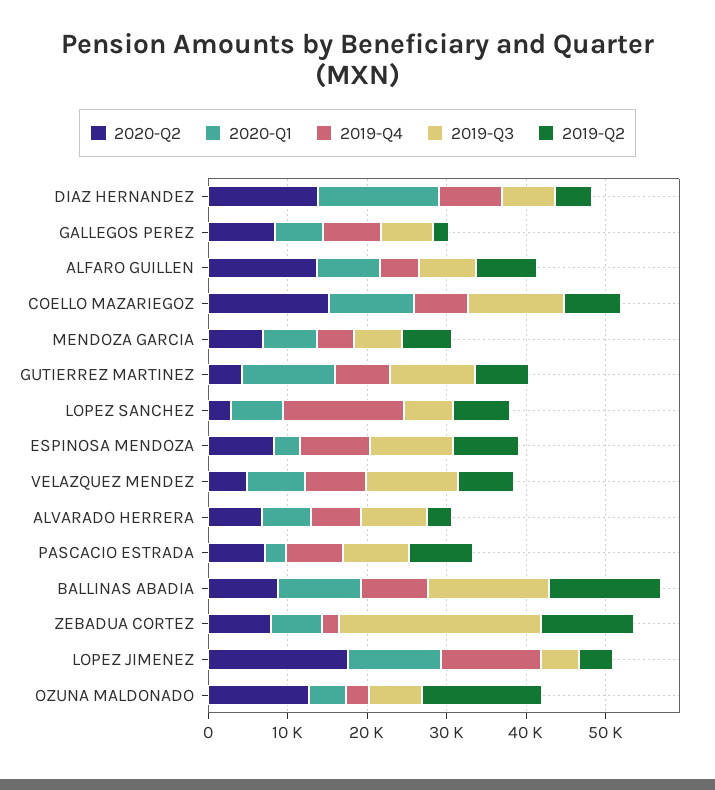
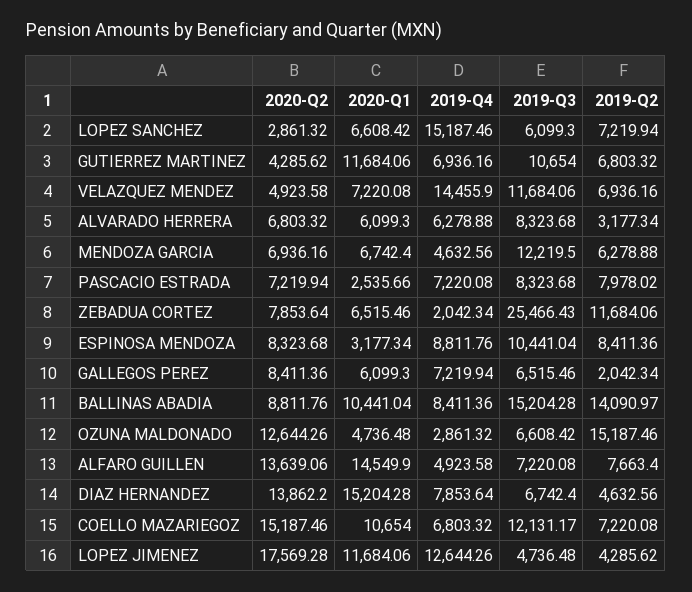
2020-Q1, ALFARO GUILLEN: 8000 -> 14549.9
2019-Q3, MENDOZA GARCIA: 6000 -> 12219.5
2019-Q4, VELAZQUEZ MENDEZ: 8000 -> 14455.9

